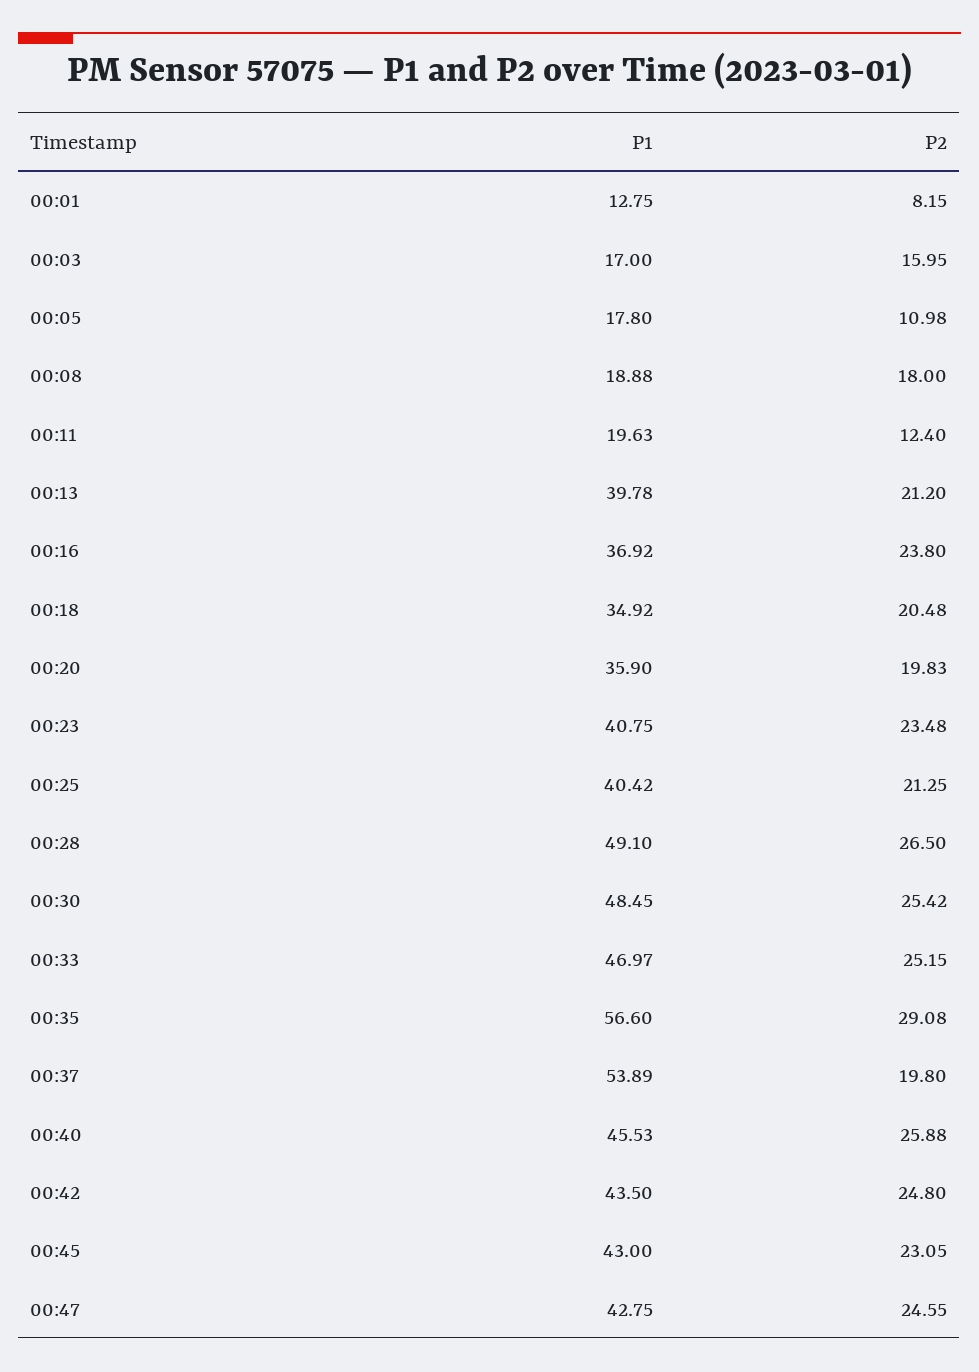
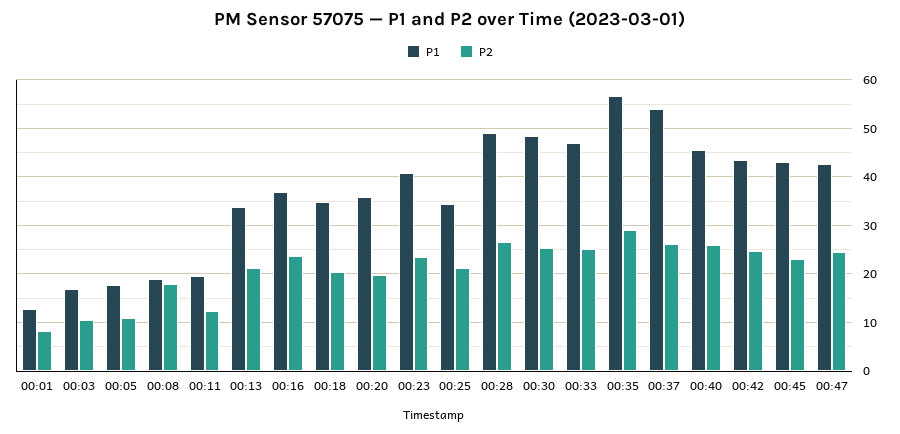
P2, 00:03: 15.95 -> 10
P1, 00:13: 39.78 -> 34
P1, 00:25: 40.42 -> 34
P2, 00:37: 19.8 -> 26

